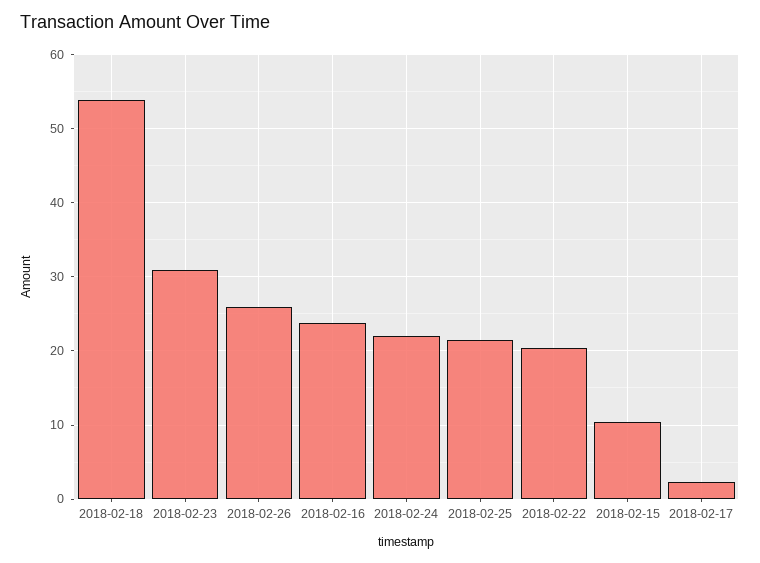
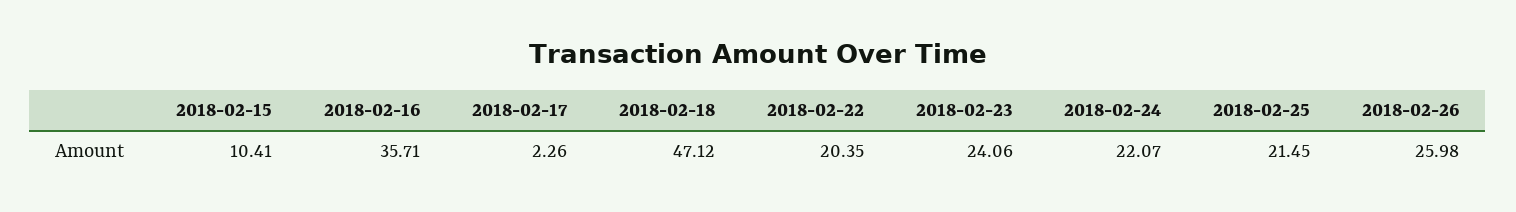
2018-02-18: 54 -> 47.12
2018-02-23: 31 -> 24.06
2018-02-16: 24 -> 35.71

